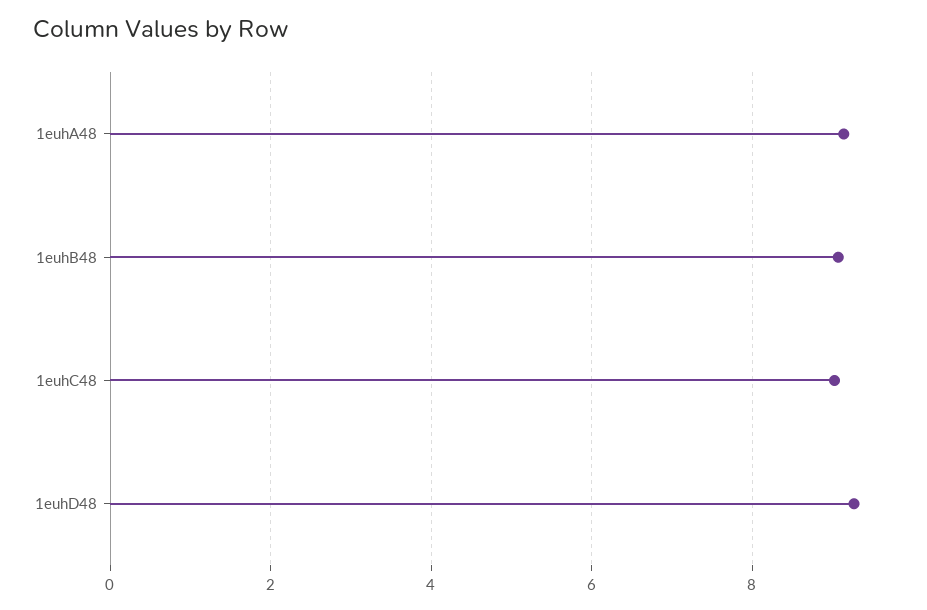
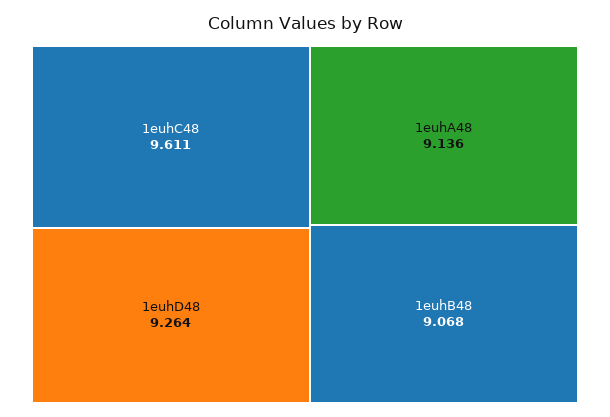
1euhC48: 9 -> 9.611

